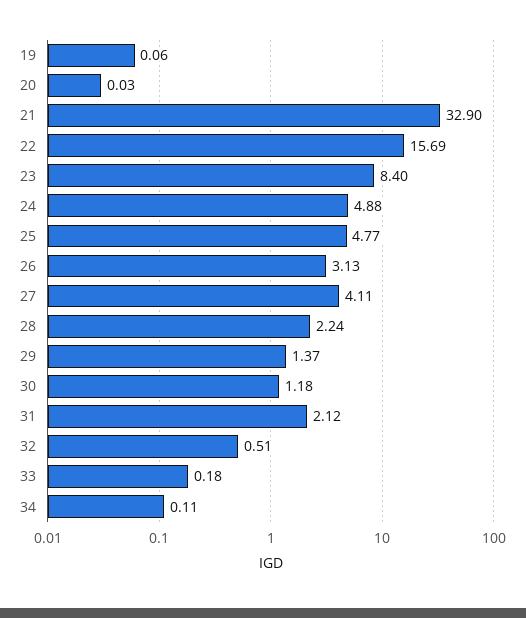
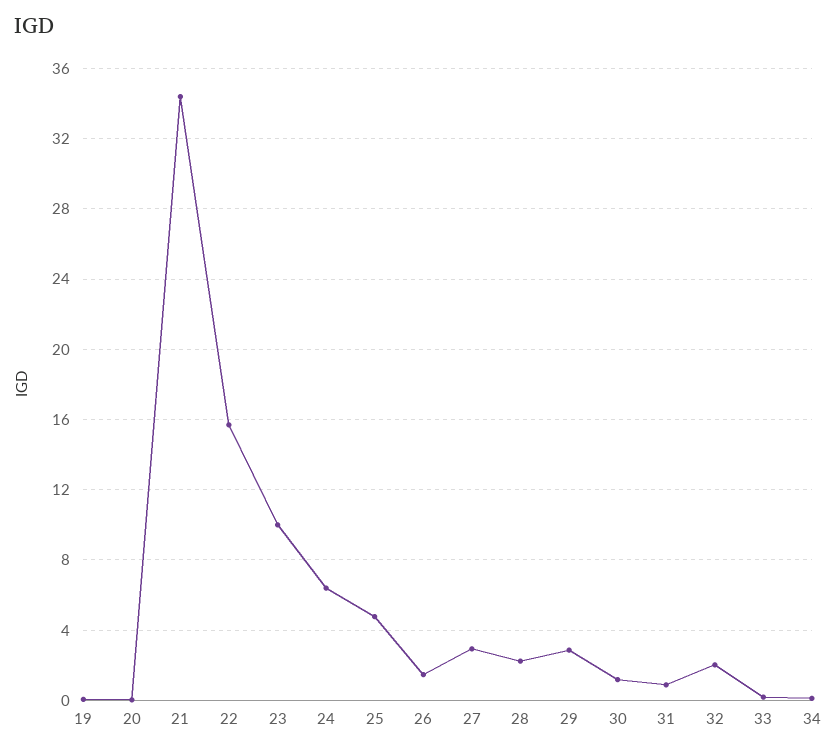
21: 32.9 -> 34.5
23: 8.4 -> 10
24: 4.88 -> 6.5
26: 3.13 -> 1.5
27: 4.11 -> 3
29: 1.37 -> 3
31: 2.12 -> 1
32: 0.51 -> 2

